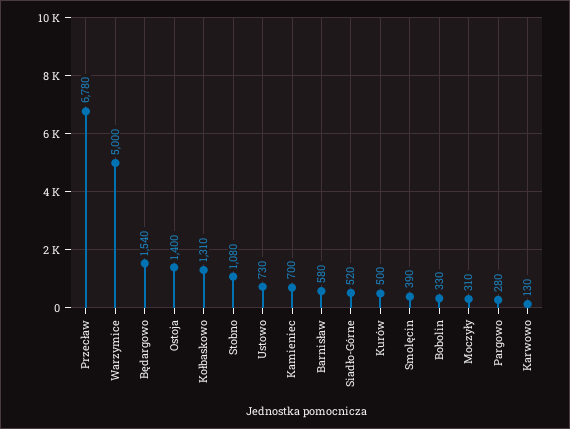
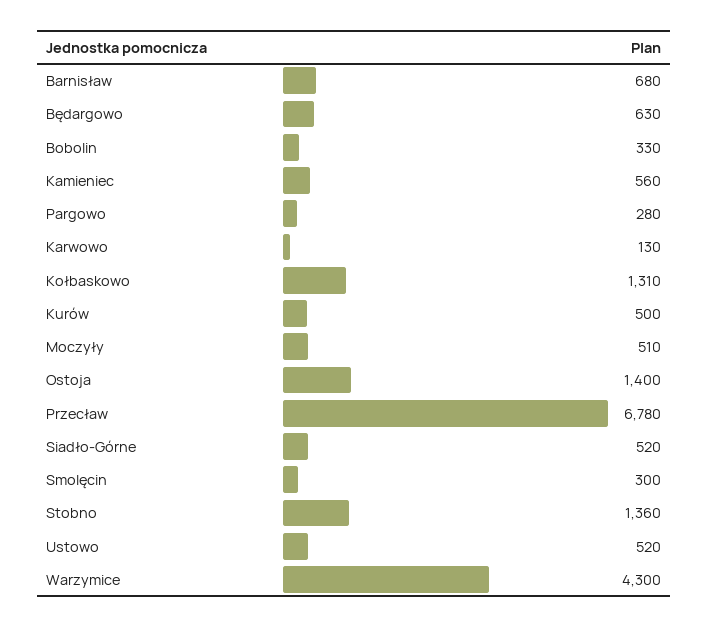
Warzymice: 5000 -> 4300
Będargowo: 1540 -> 630
Stobno: 1080 -> 1360
Ustowo: 730 -> 520
Kamieniec: 700 -> 560
Barnisław: 580 -> 680
Smolęcin: 390 -> 300
Moczyły: 310 -> 510

